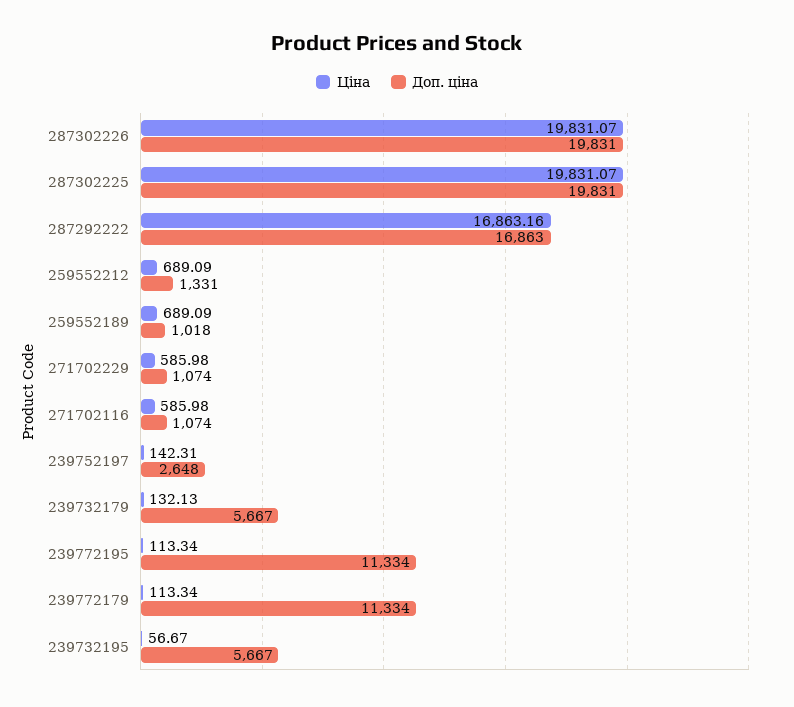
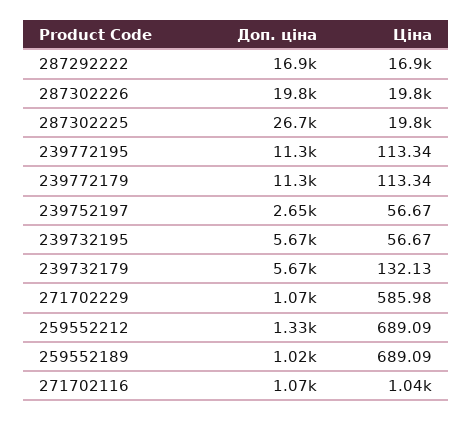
Доп. ціна, 287302225: 19831 -> 26700
Ціна, 271702116: 585.98 -> 1040
Ціна, 239752197: 142.31 -> 56.67

